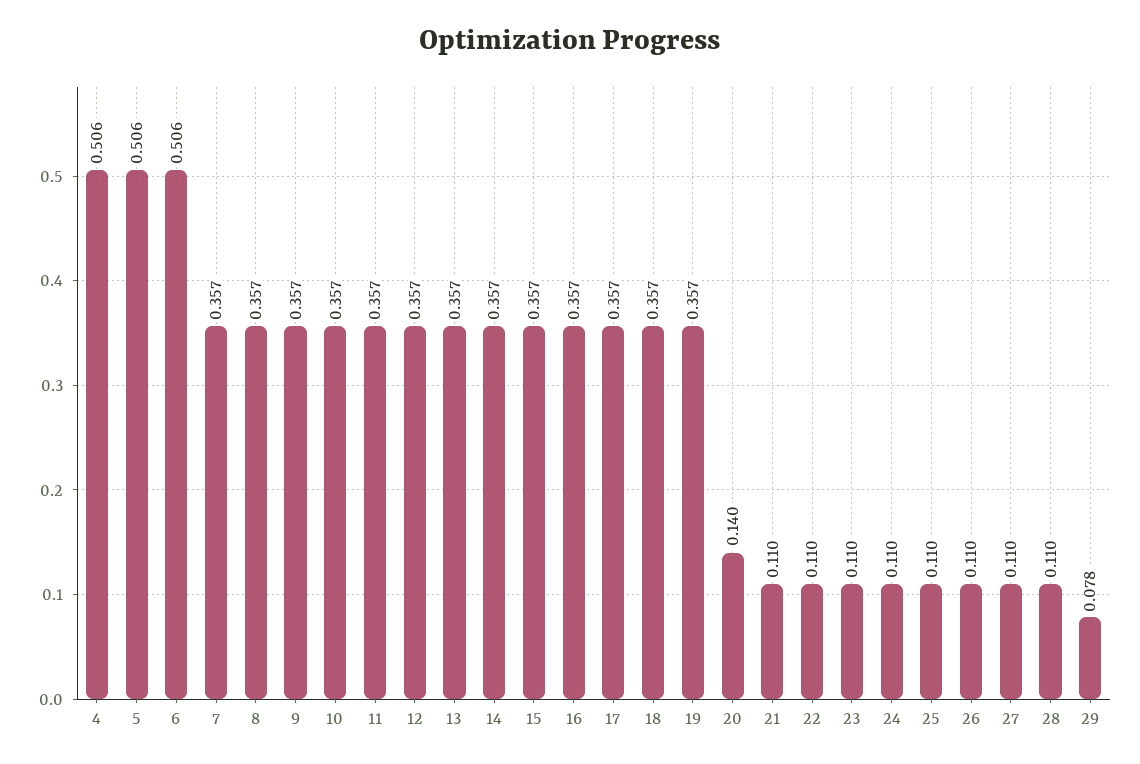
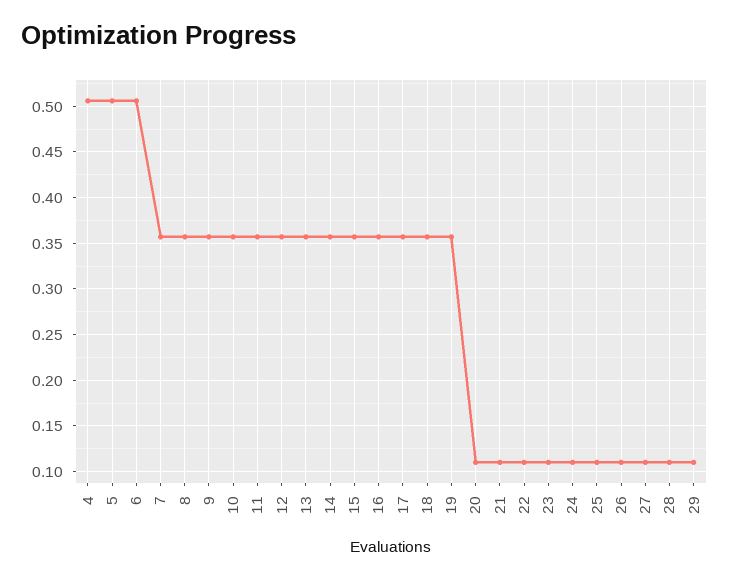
20: 0.14 -> 0.11
29: 0.078 -> 0.11

